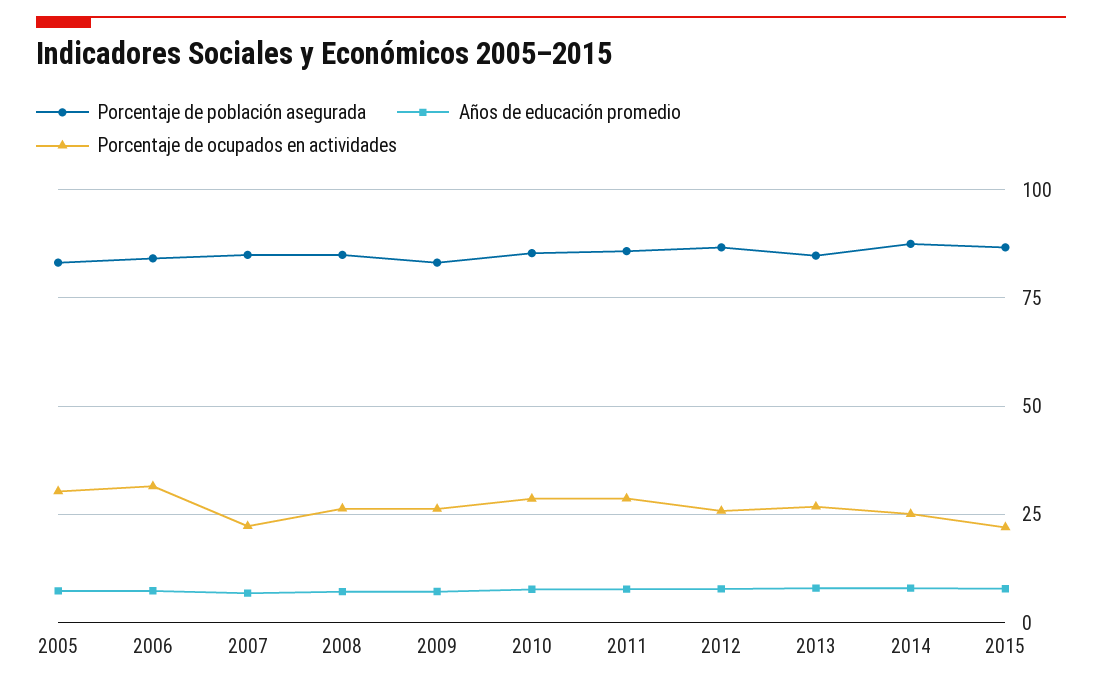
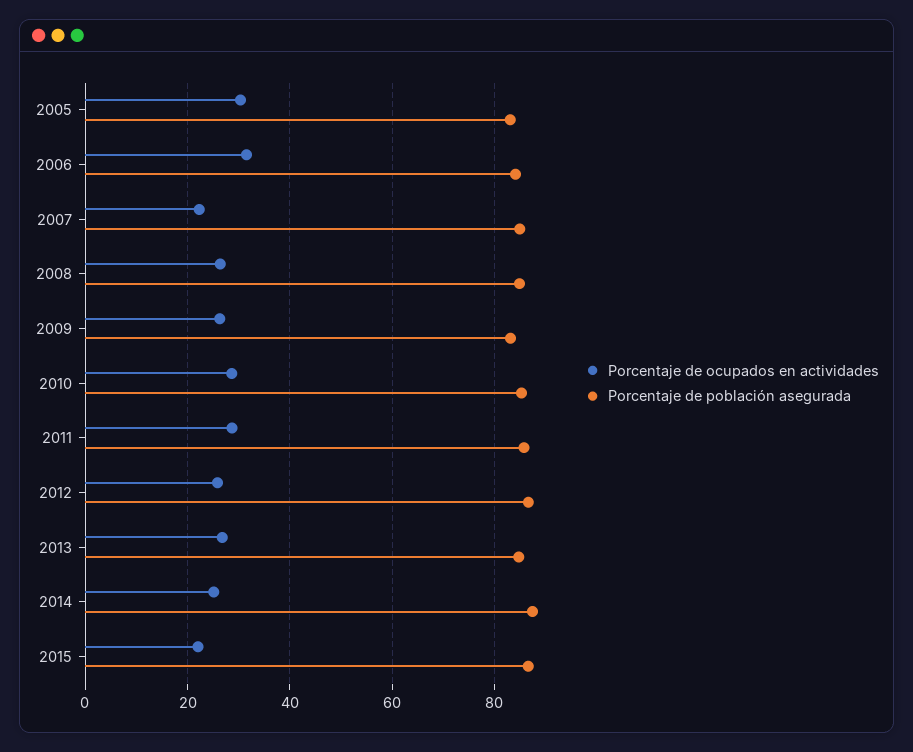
Años de educación promedio, 2005: 7.5 -> none
Años de educación promedio, 2006: 7.5 -> none
Años de educación promedio, 2007: 7.5 -> none
Años de educación promedio, 2008: 7.5 -> none
Años de educación promedio, 2009: 7.5 -> none
Años de educación promedio, 2010: 7.5 -> none
Años de educación promedio, 2011: 7.5 -> none
Años de educación promedio, 2012: 7.5 -> none
Años de educación promedio, 2013: 7.5 -> none
Años de educación promedio, 2014: 7.5 -> none
Años de educación promedio, 2015: 7.5 -> none

